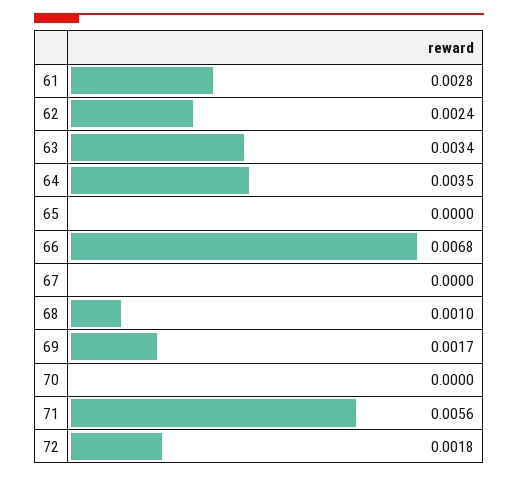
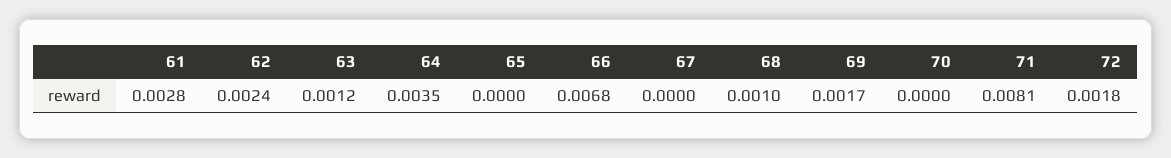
63: 0.0034 -> 0.0012
71: 0.0056 -> 0.0081

